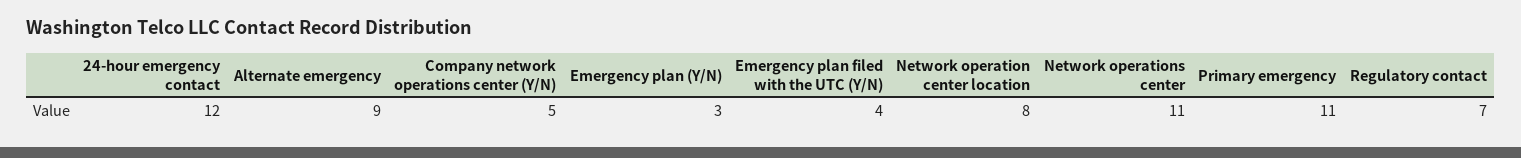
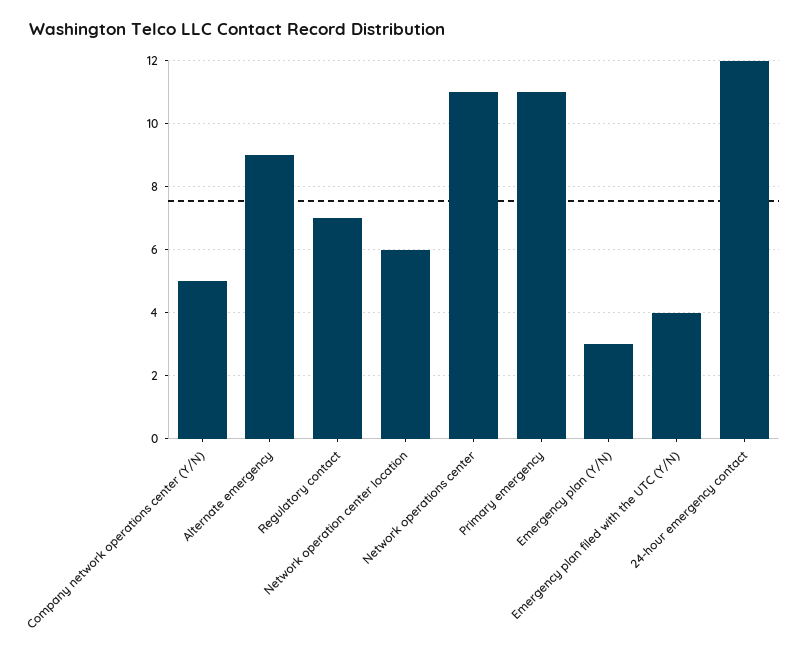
Network operation center location: 8 -> 6

